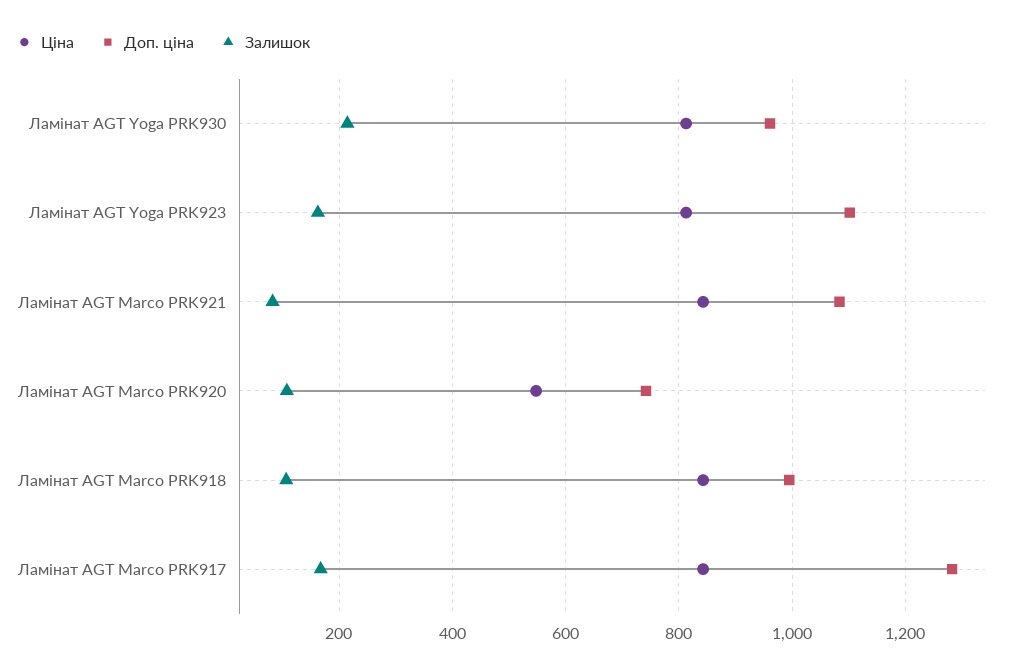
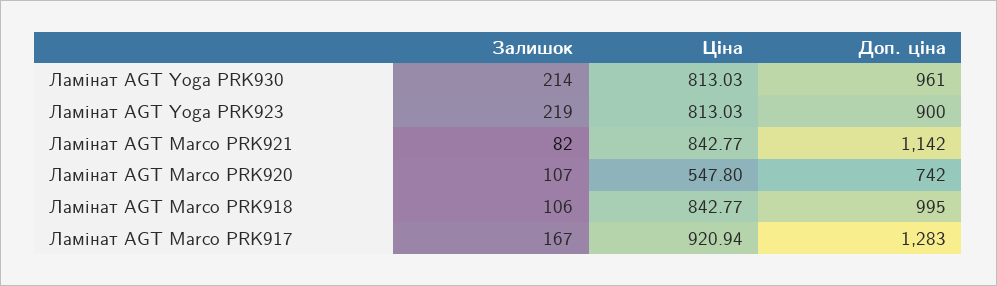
Доп. ціна, Ламінат AGT Yoga PRK923: 1100 -> 900
Залишок, Ламінат AGT Yoga PRK923: 160 -> 219
Доп. ціна, Ламінат AGT Marco PRK921: 1080 -> 1142
Ціна, Ламінат AGT Marco PRK917: 840 -> 920.94

